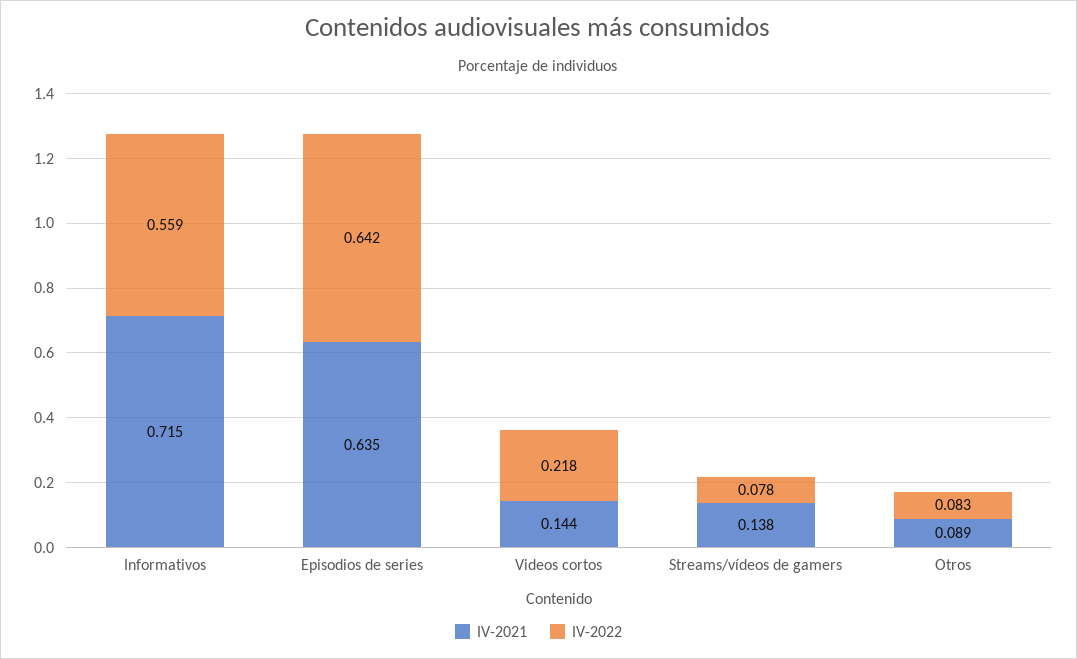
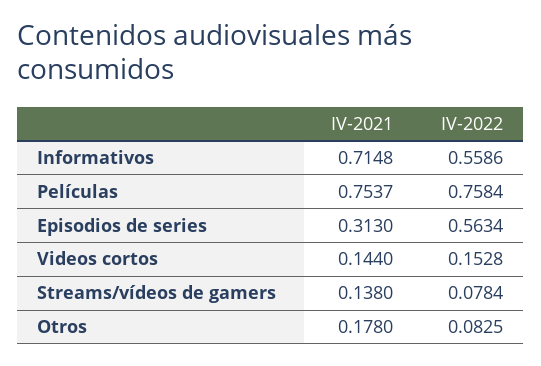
IV-2021, Episodios de series: 0.635 -> 0.313
IV-2022, Episodios de series: 0.642 -> 0.5634
IV-2022, Videos cortos: 0.218 -> 0.1528
IV-2021, Otros: 0.089 -> 0.178
IV-2021, Películas: none -> 0.7537
IV-2022, Películas: none -> 0.7584

